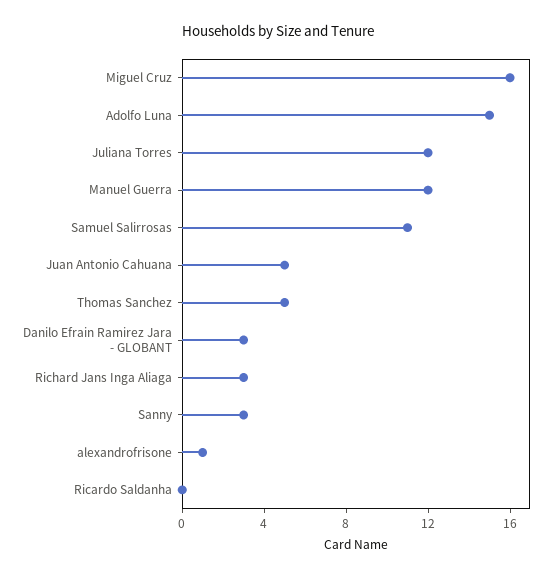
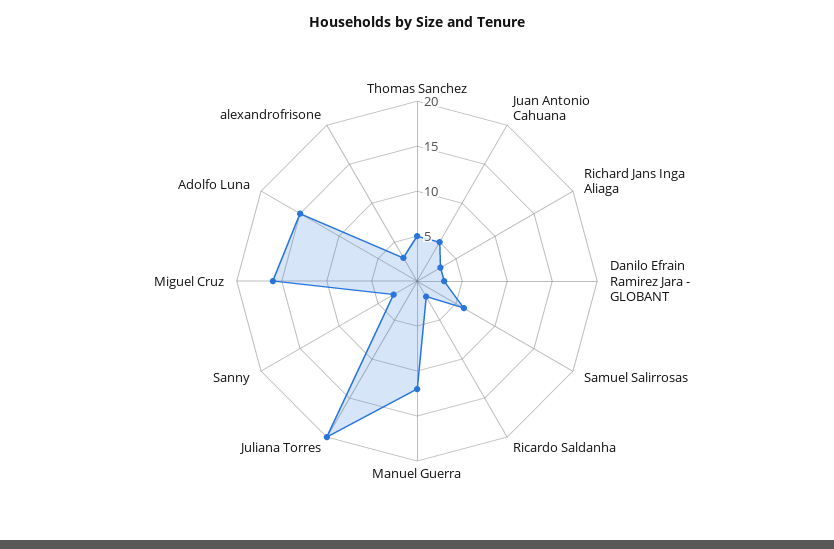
Juliana Torres: 12 -> 20
Samuel Salirrosas: 11 -> 6
alexandrofrisone: 1 -> 3
Ricardo Saldanha: 0 -> 2

